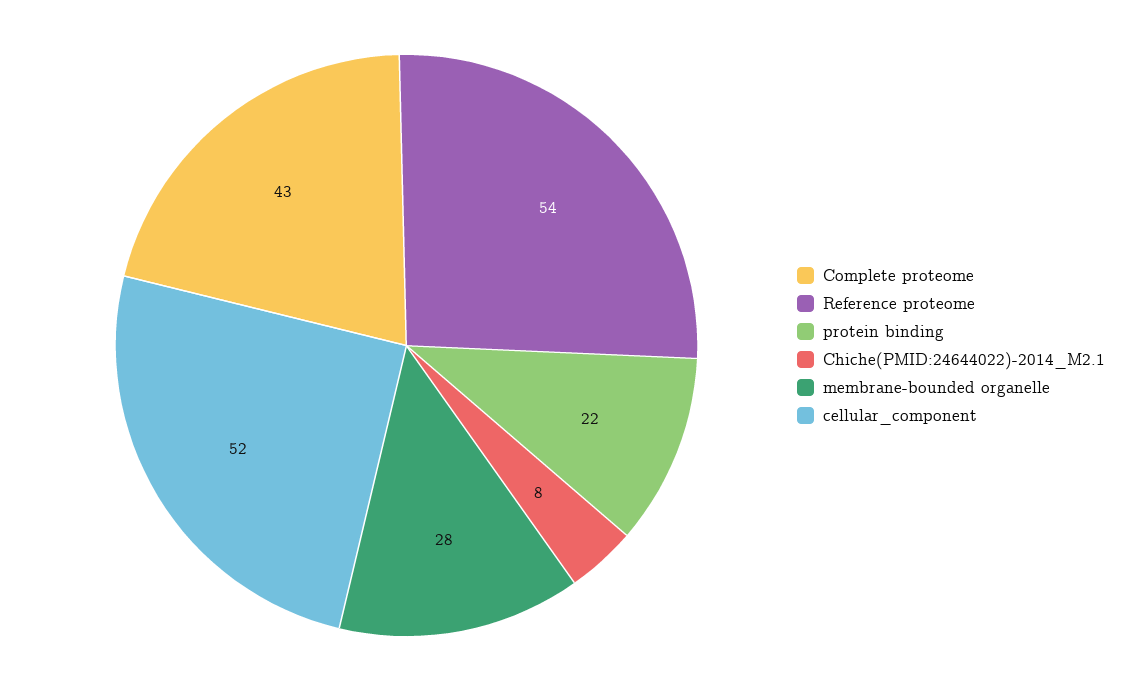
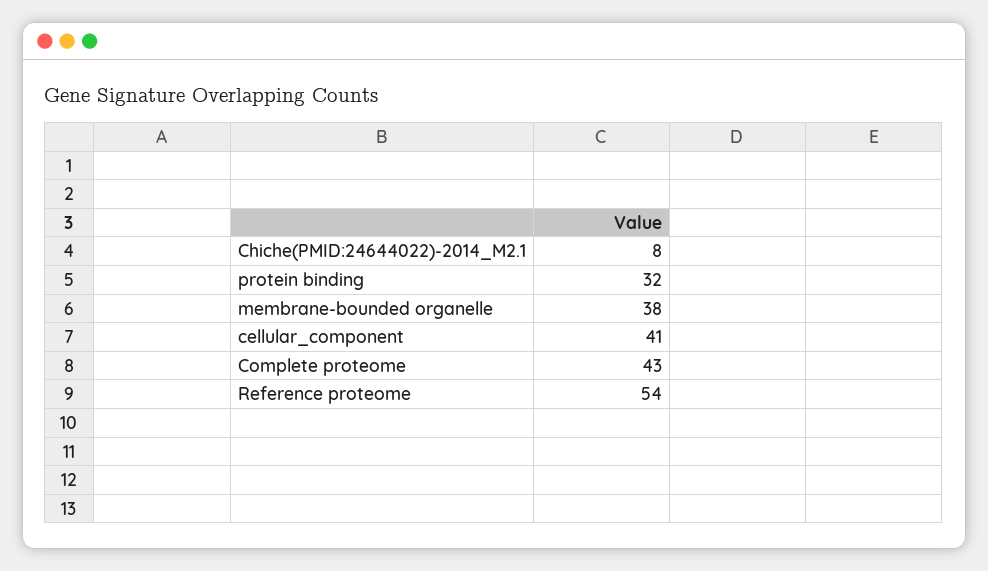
protein binding: 22 -> 32
membrane-bounded organelle: 28 -> 38
cellular_component: 52 -> 41

